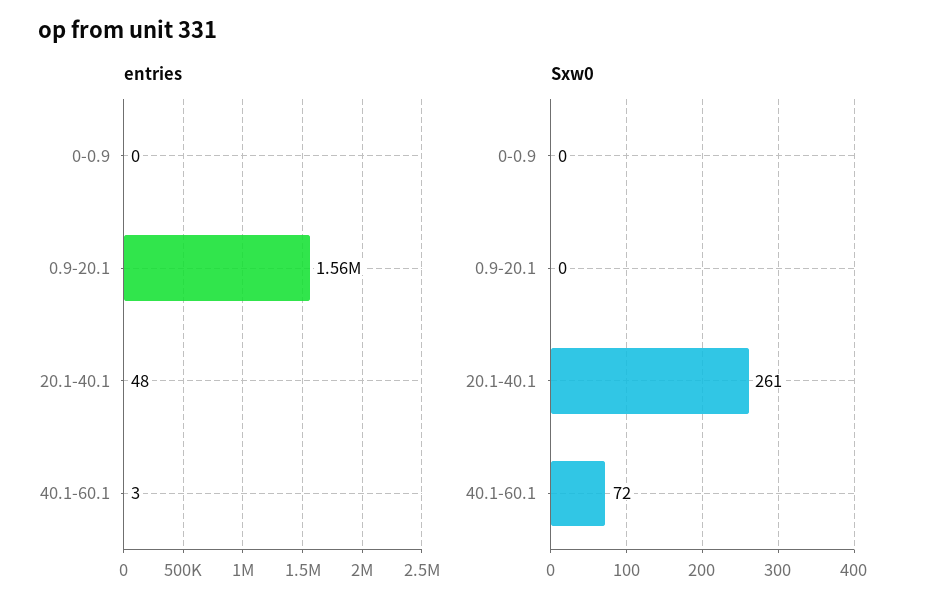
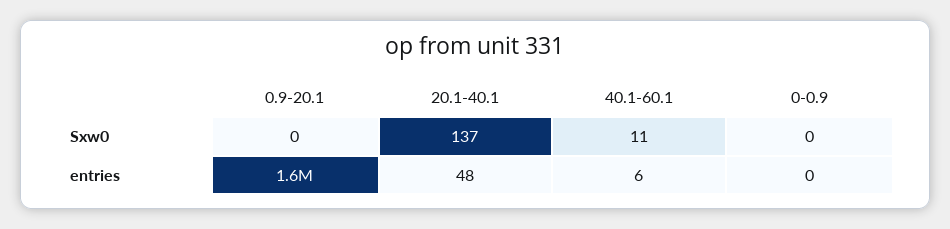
entries, 40.1-60.1: 3 -> 6
Sxw0, 20.1-40.1: 261 -> 137
Sxw0, 40.1-60.1: 72 -> 11

